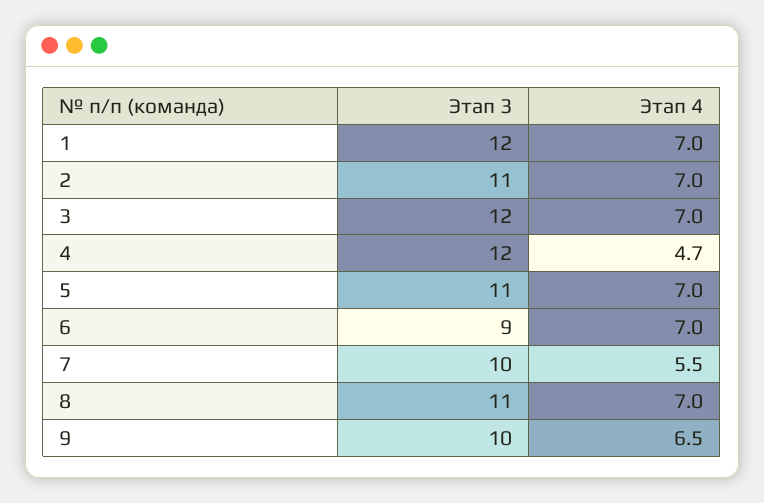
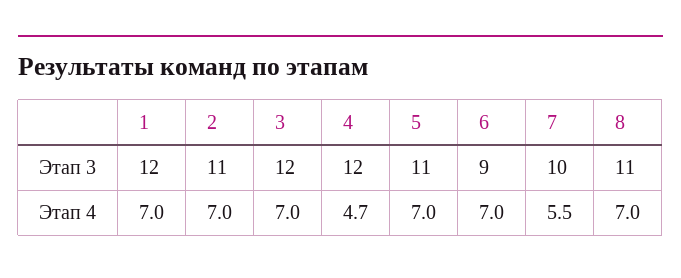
Этап 3, 9: 10 -> none
Этап 4, 9: 6.5 -> none

